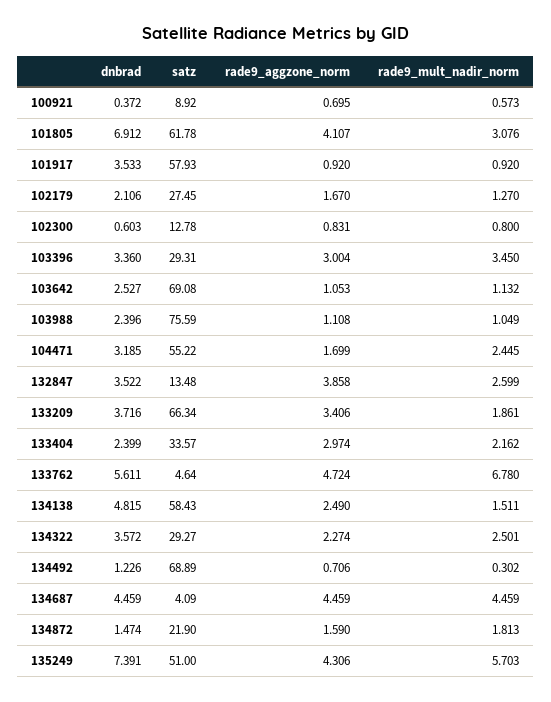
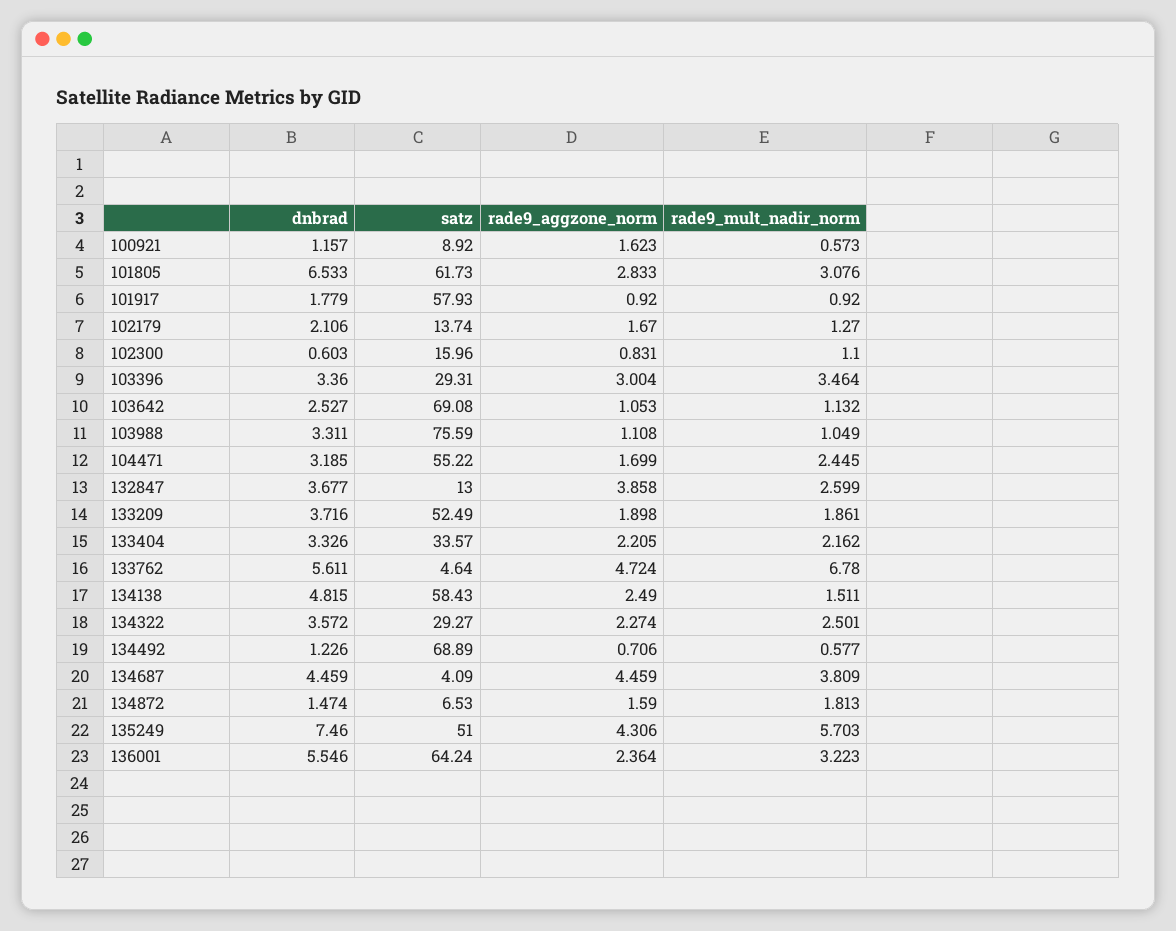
dnbrad, 100921: 0.372 -> 1.157
rade9_aggzone_norm, 100921: 0.695 -> 1.623
dnbrad, 101805: 6.912 -> 6.533
satz, 101805: 61.78 -> 61.73
rade9_aggzone_norm, 101805: 4.107 -> 2.833
dnbrad, 101917: 3.533 -> 1.779
satz, 102179: 27.45 -> 13.74
satz, 102300: 12.78 -> 15.96
rade9_mult_nadir_norm, 102300: 0.8 -> 1.1
rade9_mult_nadir_norm, 103396: 3.45 -> 3.464
dnbrad, 103988: 2.396 -> 3.311
dnbrad, 132847: 3.522 -> 3.677
satz, 132847: 13.48 -> 13
satz, 133209: 66.34 -> 52.49
rade9_aggzone_norm, 133209: 3.406 -> 1.898
dnbrad, 133404: 2.399 -> 3.326
rade9_aggzone_norm, 133404: 2.974 -> 2.205
rade9_mult_nadir_norm, 134492: 0.302 -> 0.577
rade9_mult_nadir_norm, 134687: 4.459 -> 3.809
satz, 134872: 21.9 -> 6.53
dnbrad, 135249: 7.391 -> 7.46
dnbrad, 136001: none -> 5.546
satz, 136001: none -> 64.24
rade9_aggzone_norm, 136001: none -> 2.364
rade9_mult_nadir_norm, 136001: none -> 3.223

